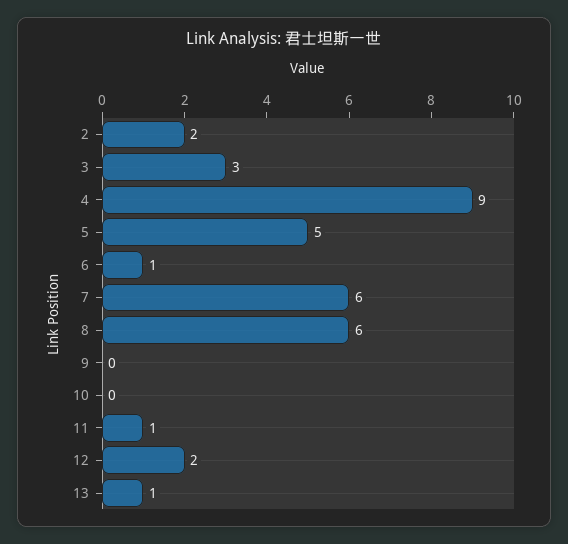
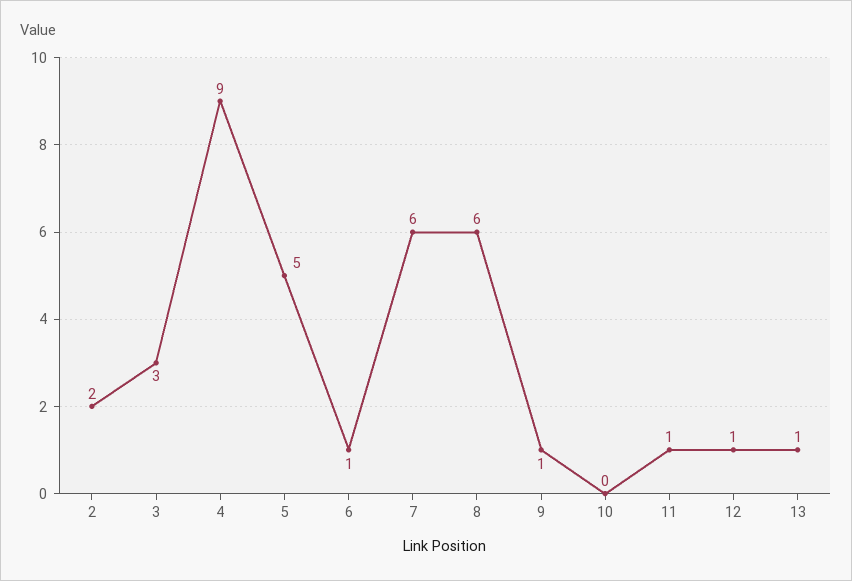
9: 0 -> 1
12: 2 -> 1

